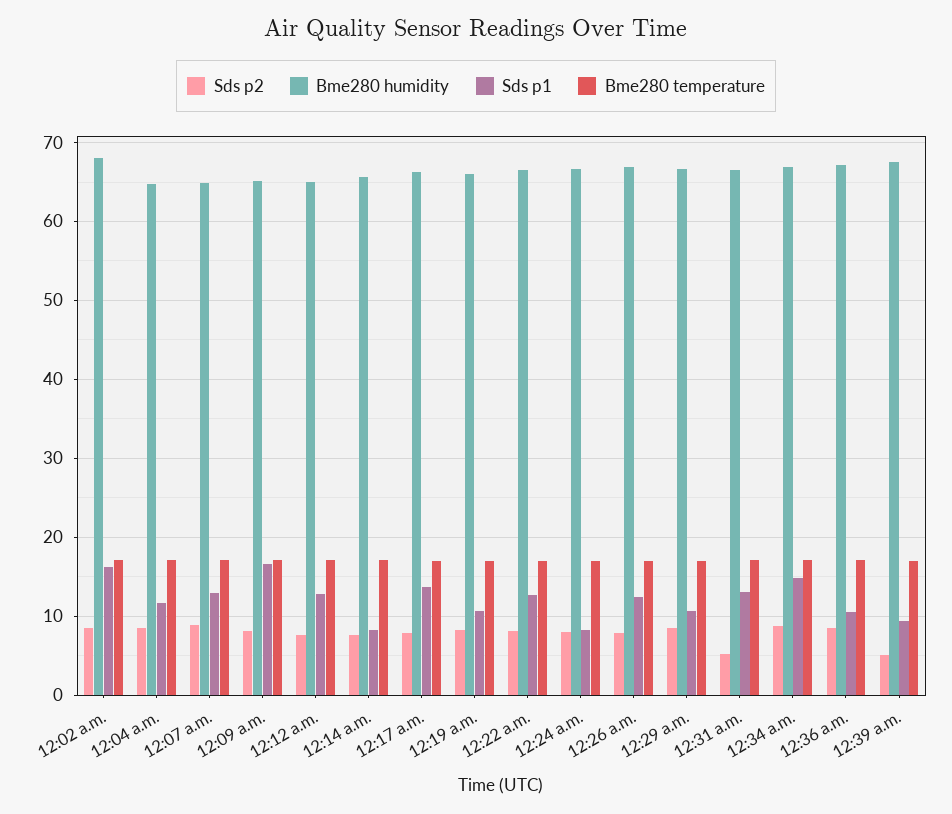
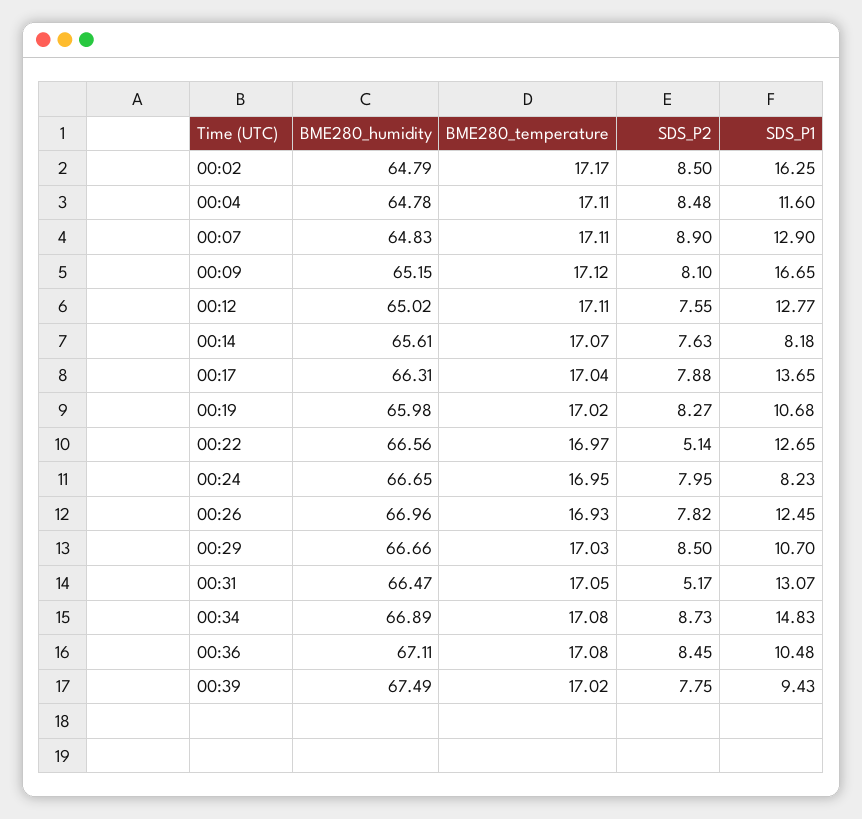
Bme280 humidity, 12:02 a.m.: 68 -> 64.79
Sds p2, 12:22 a.m.: 8 -> 5.14
Sds p2, 12:39 a.m.: 5 -> 7.75

